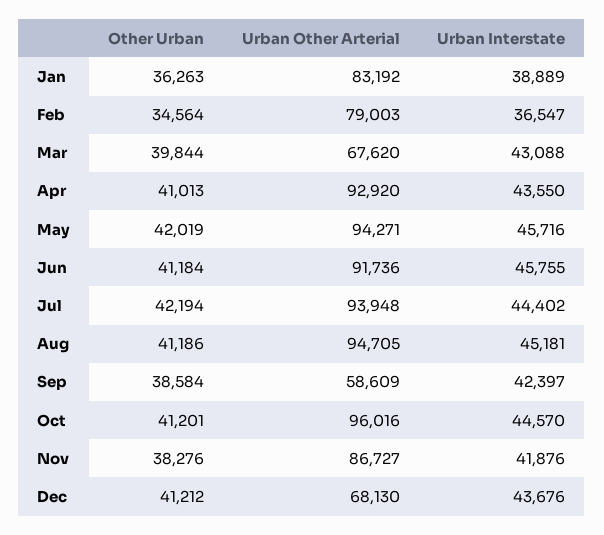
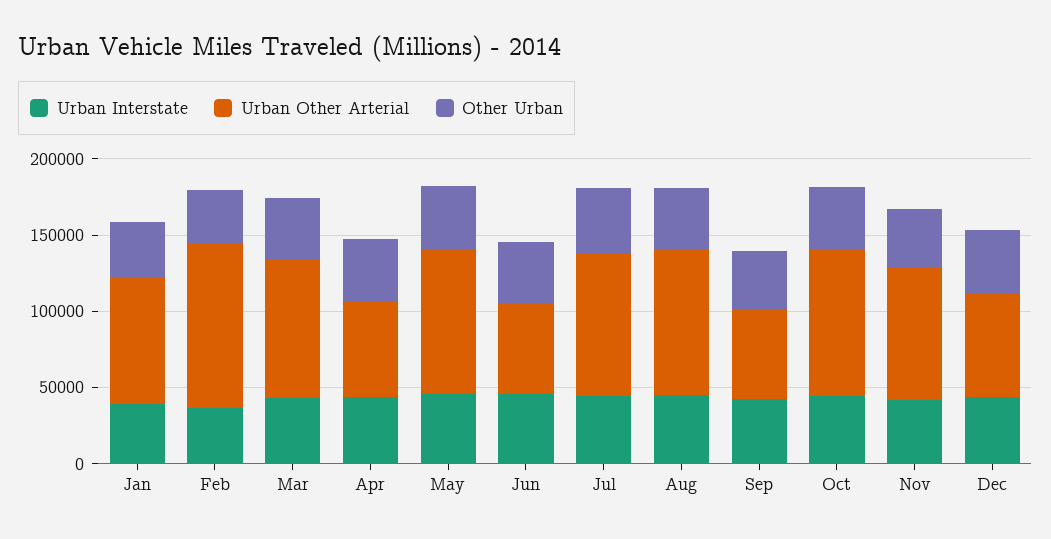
Urban Other Arterial, Feb: 79003 -> 110000
Urban Other Arterial, Mar: 67620 -> 90000
Urban Other Arterial, Apr: 92920 -> 60000
Urban Other Arterial, Jun: 91736 -> 60000

